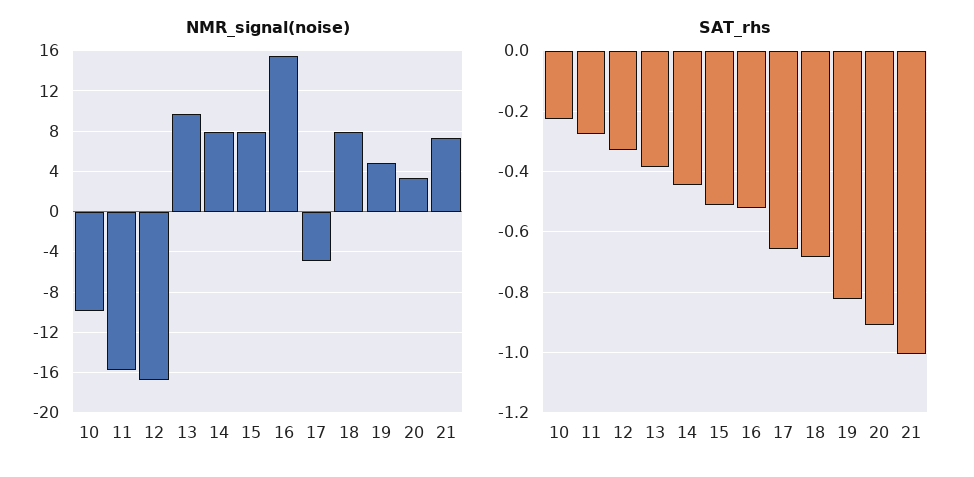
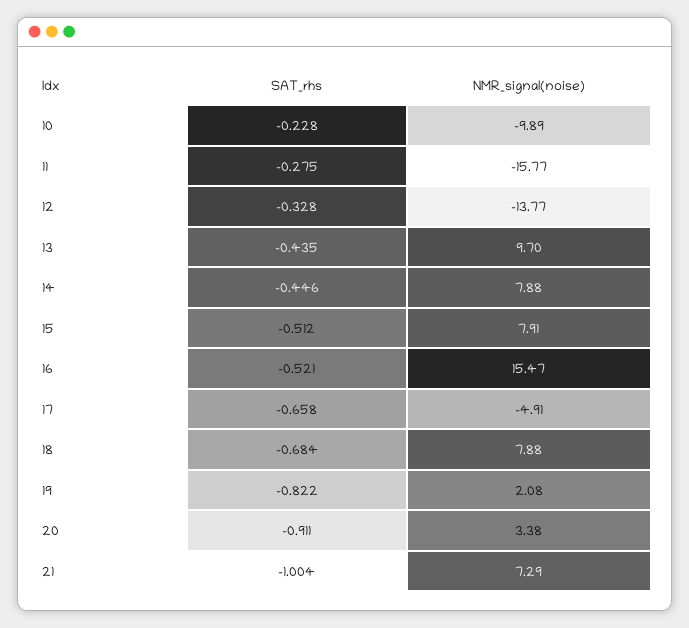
NMR_signal(noise), 12: -17 -> -13.77
NMR_signal(noise), 19: 5 -> 2.08
SAT_rhs, 13: -0.38 -> -0.435

